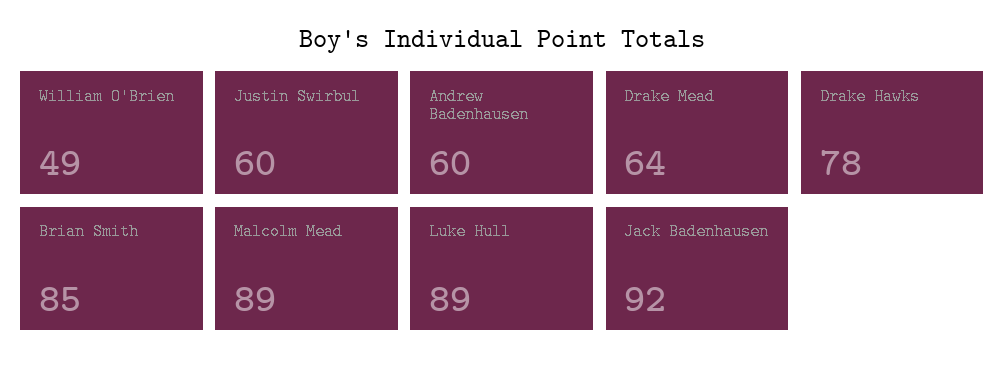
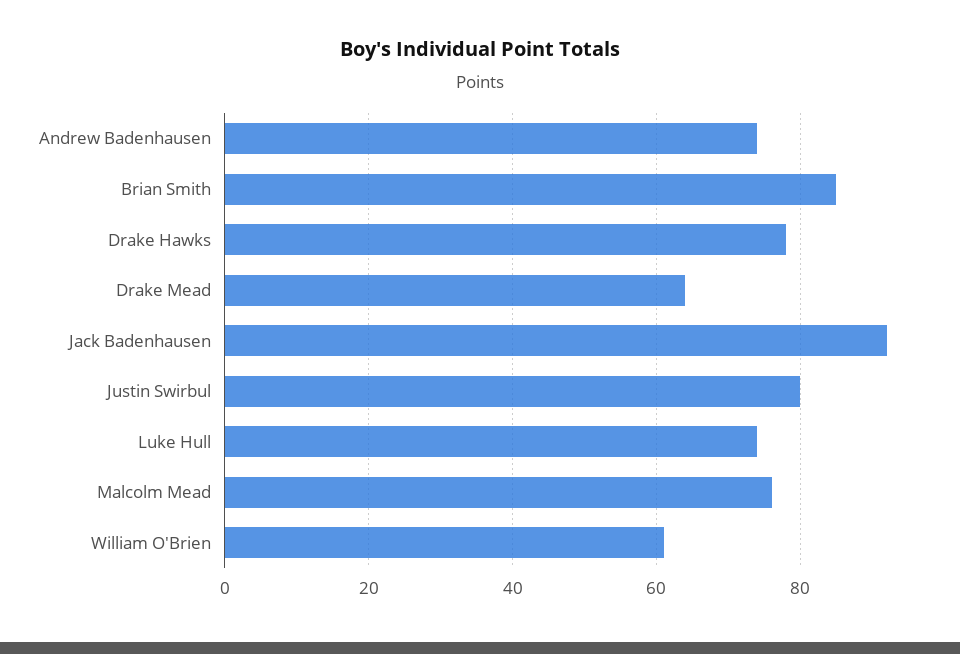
William O'Brien: 49 -> 60
Justin Swirbul: 60 -> 80
Andrew Badenhausen: 60 -> 75
Malcolm Mead: 89 -> 75
Luke Hull: 89 -> 75

